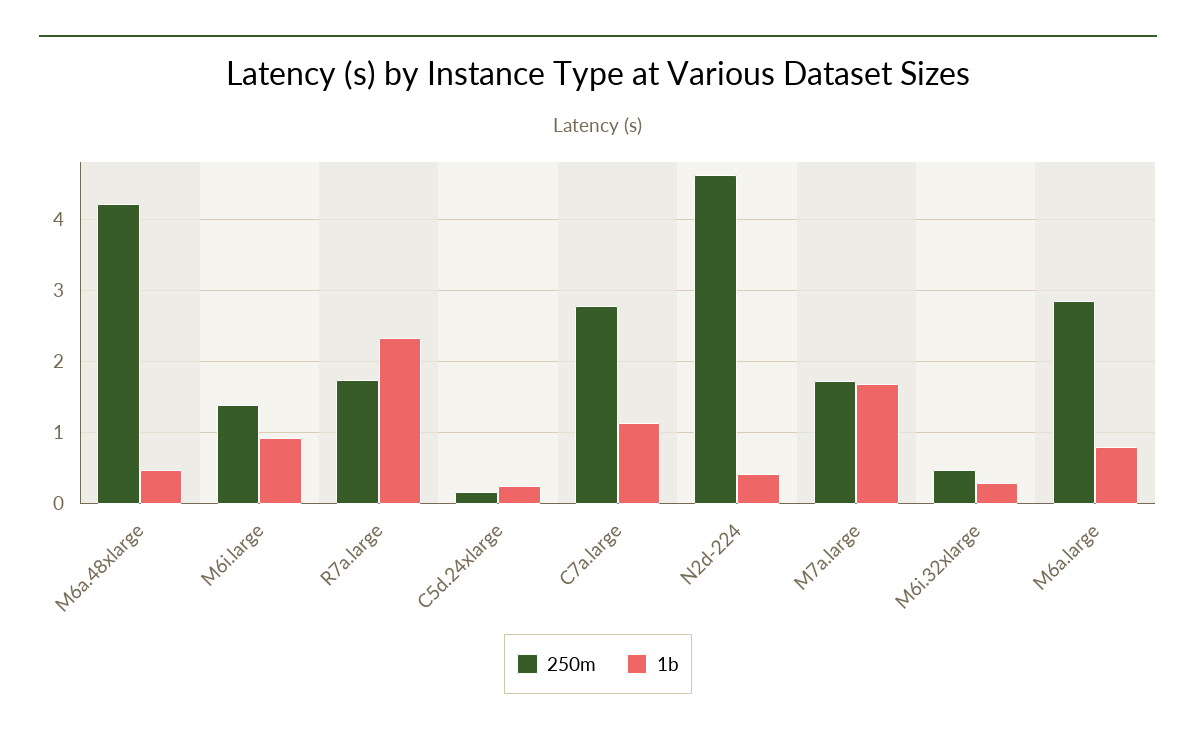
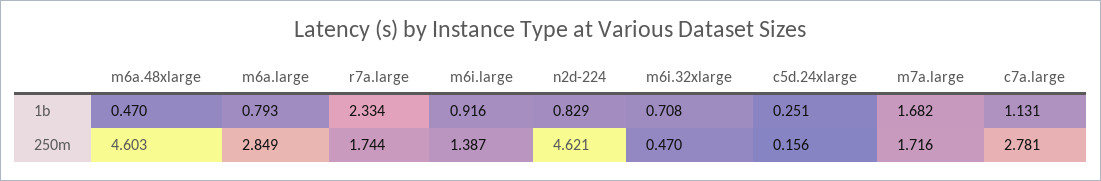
250m, M6a.48xlarge: 4.2 -> 4.603
1b, N2d-224: 0.4 -> 0.829
1b, M6i.32xlarge: 0.3 -> 0.708

